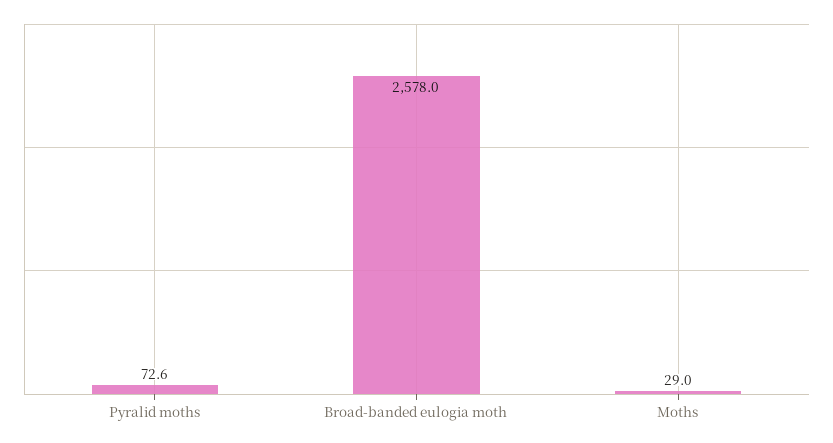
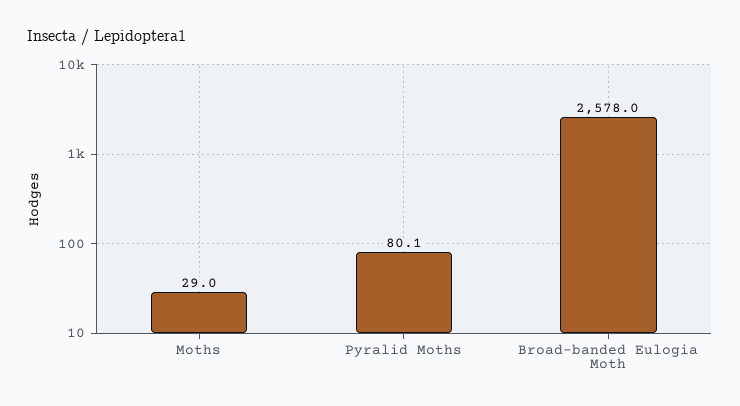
Pyralid moths: 72.6 -> 80.1

